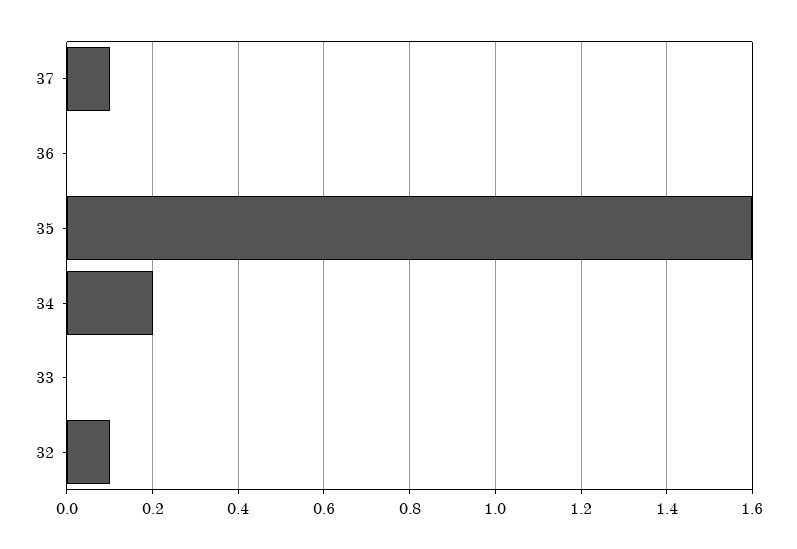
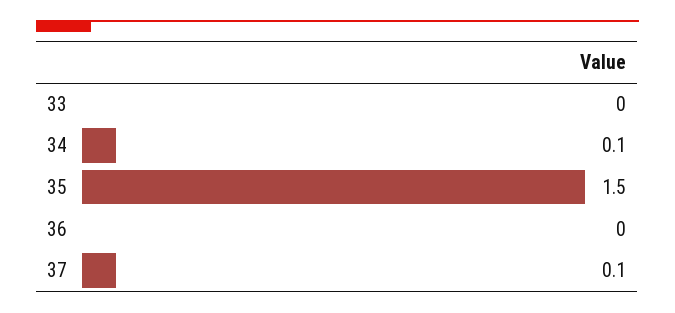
35: 1.6 -> 1.5
34: 0.2 -> 0.1
32: 0.1 -> none

